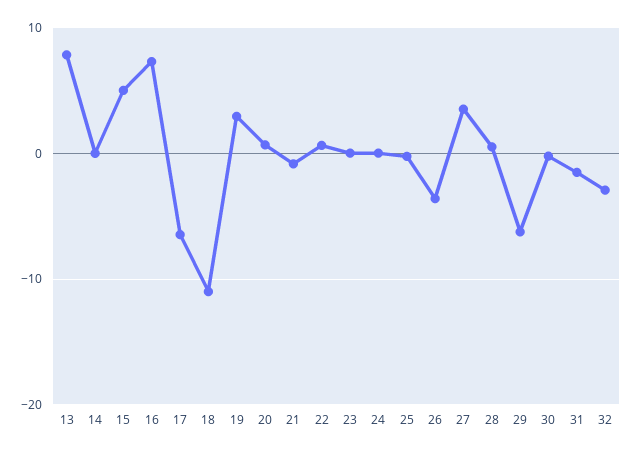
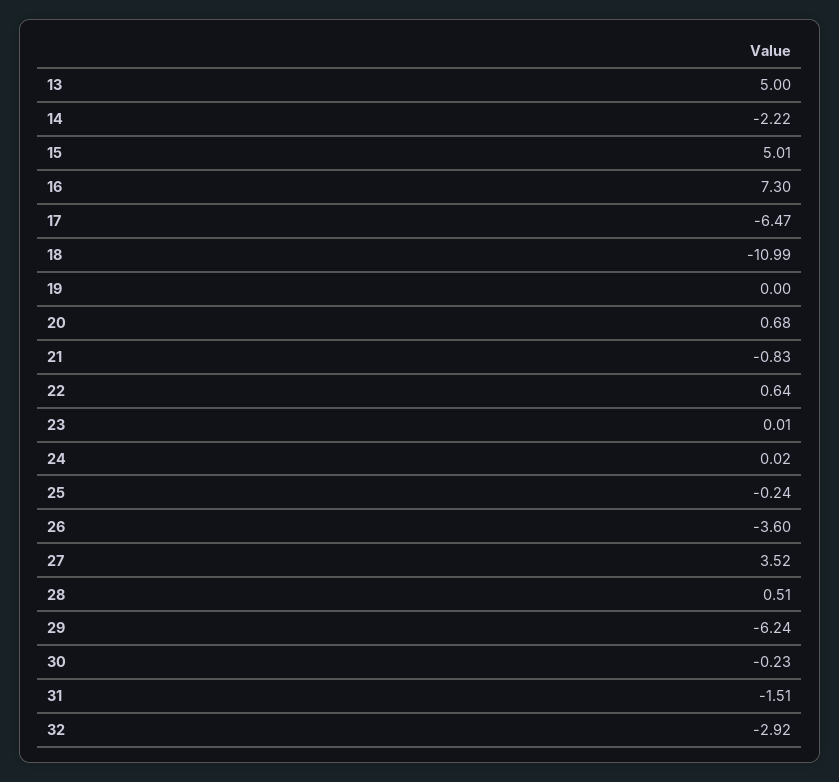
13: 8 -> 5
14: 0 -> -2.22
19: 3 -> 0

